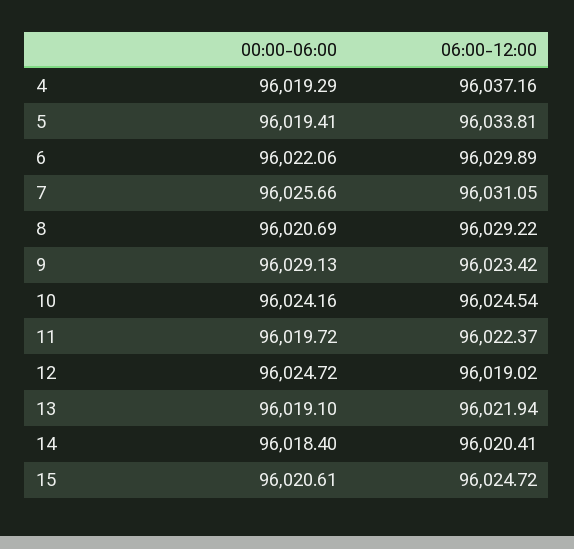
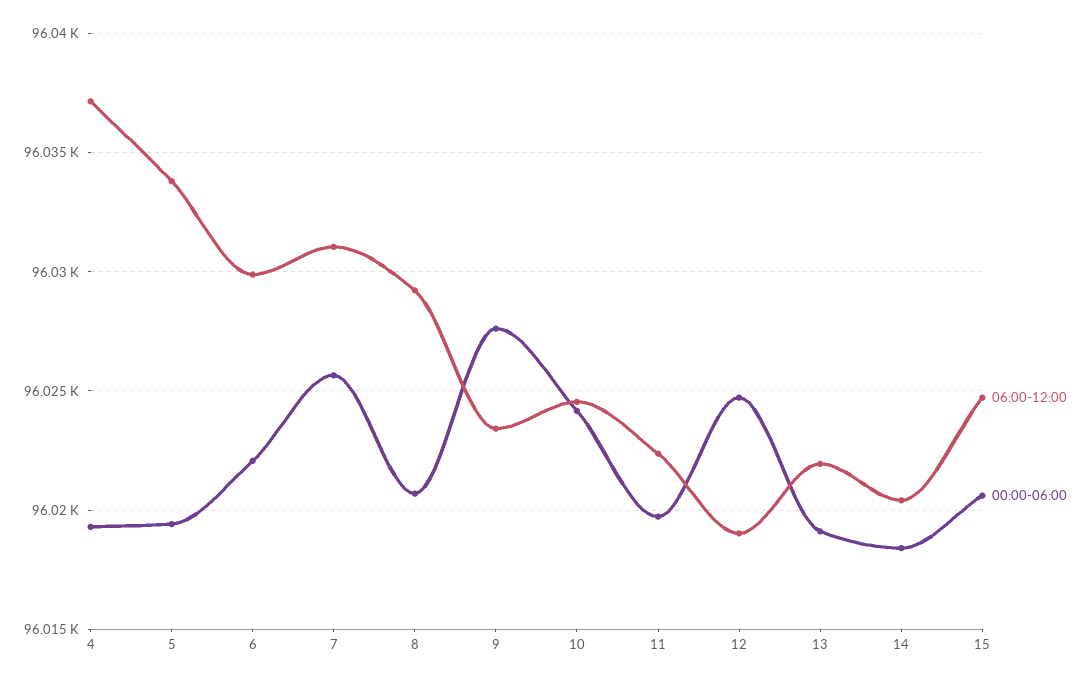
00:00-06:00, 9: 96029.13 -> 96027.5

